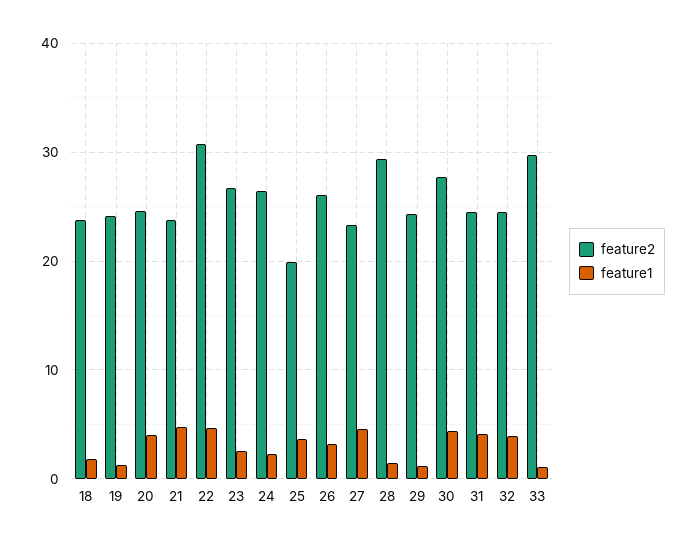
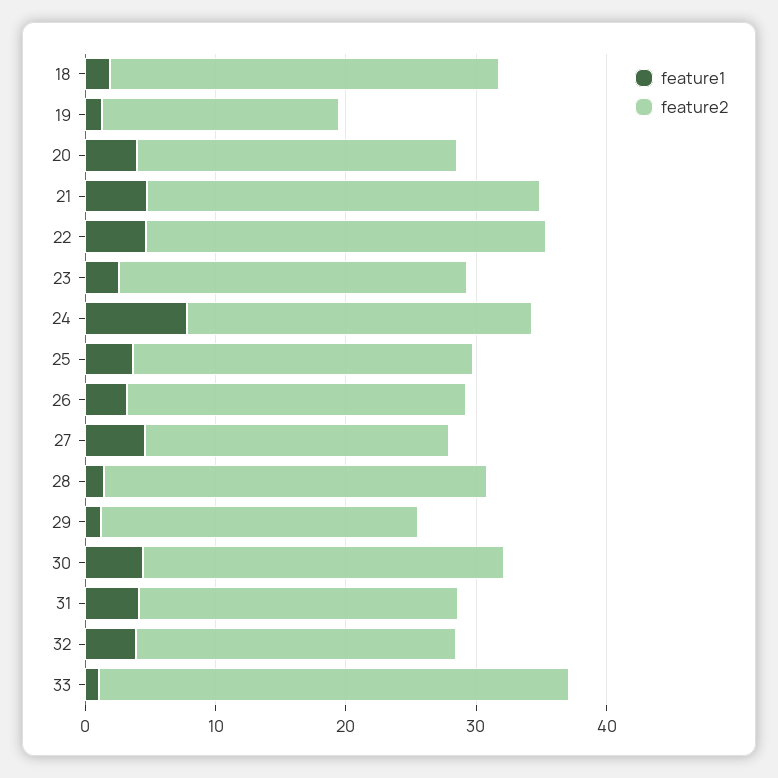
feature2, 18: 24 -> 30
feature2, 19: 24 -> 18
feature2, 21: 24 -> 30
feature1, 24: 2 -> 8
feature2, 25: 20 -> 26
feature2, 33: 30 -> 36

